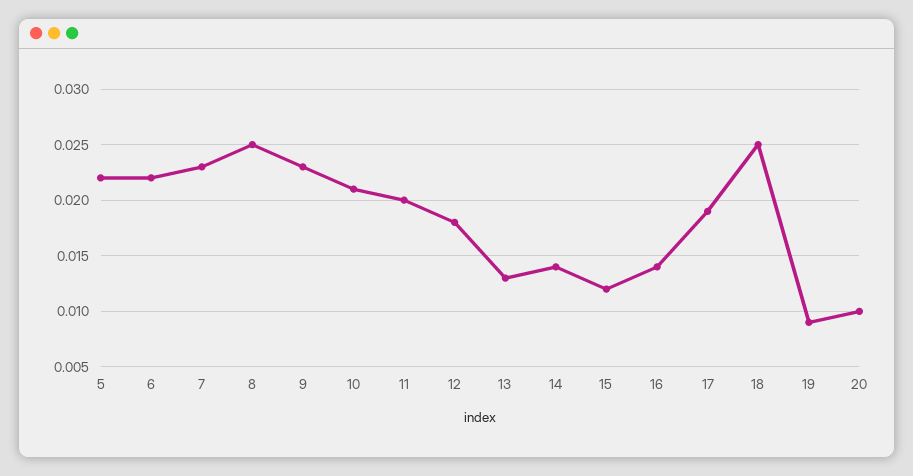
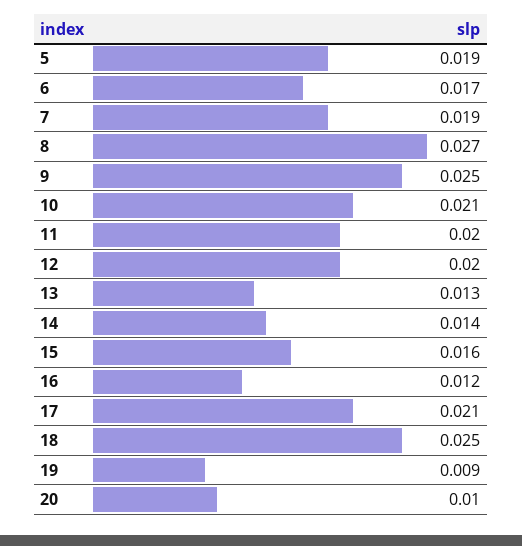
5: 0.022 -> 0.019
6: 0.022 -> 0.017
7: 0.023 -> 0.019
8: 0.025 -> 0.027
9: 0.023 -> 0.025
12: 0.018 -> 0.02
15: 0.012 -> 0.016
16: 0.014 -> 0.012
17: 0.019 -> 0.021

